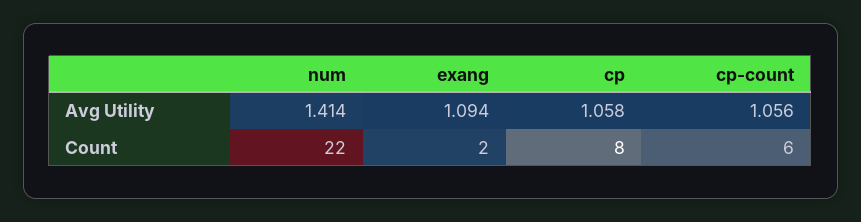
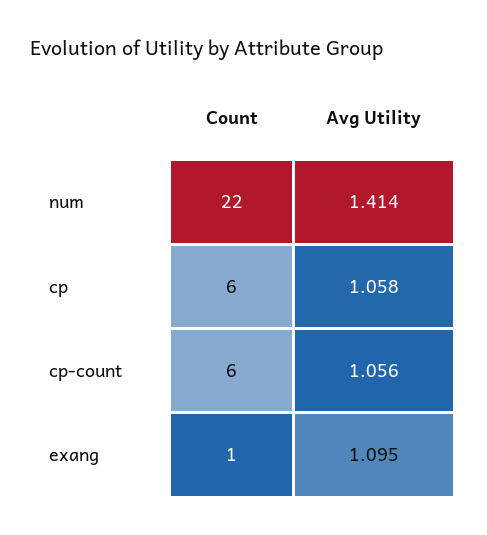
exang, Avg Utility: 1.094 -> 1.095
exang, Count: 2 -> 1
cp, Count: 8 -> 6

